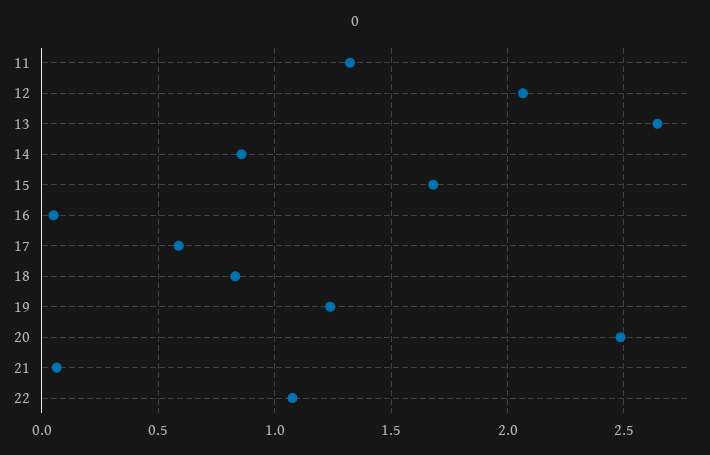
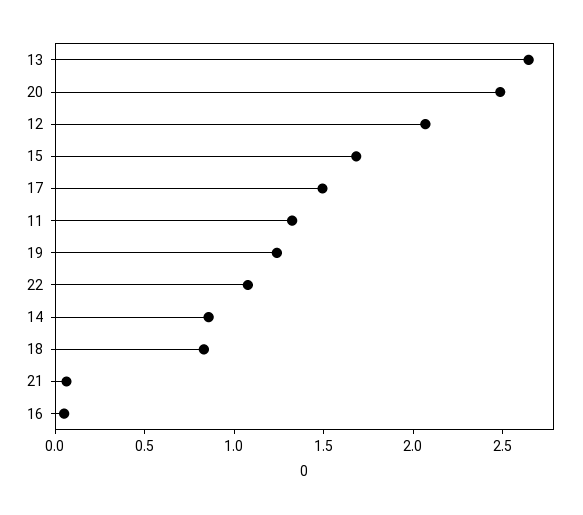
17: 0.6 -> 1.5

